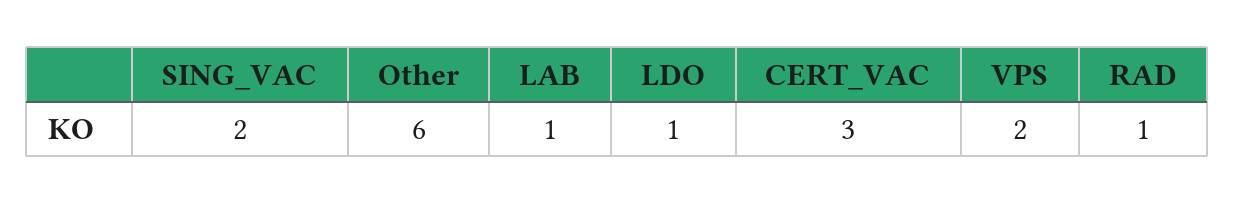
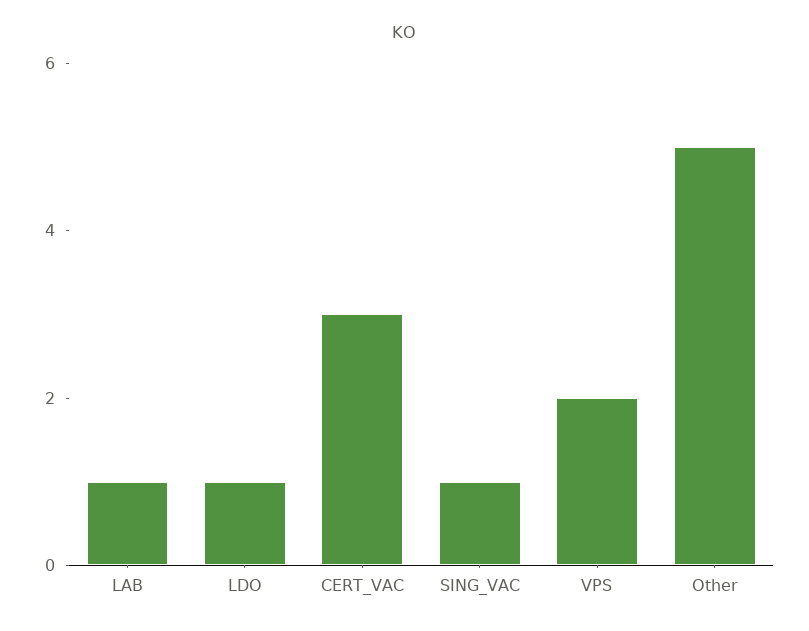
SING_VAC: 2 -> 1
Other: 6 -> 5
RAD: 1 -> none

